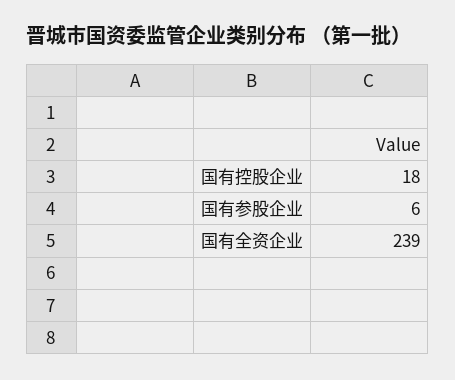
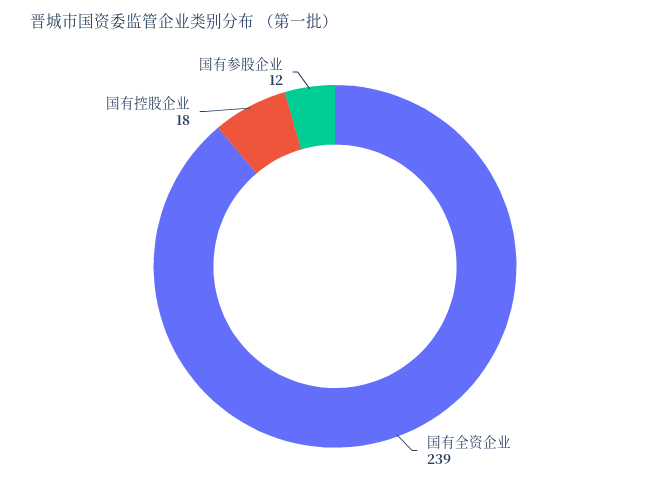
国有参股企业: 6 -> 12

